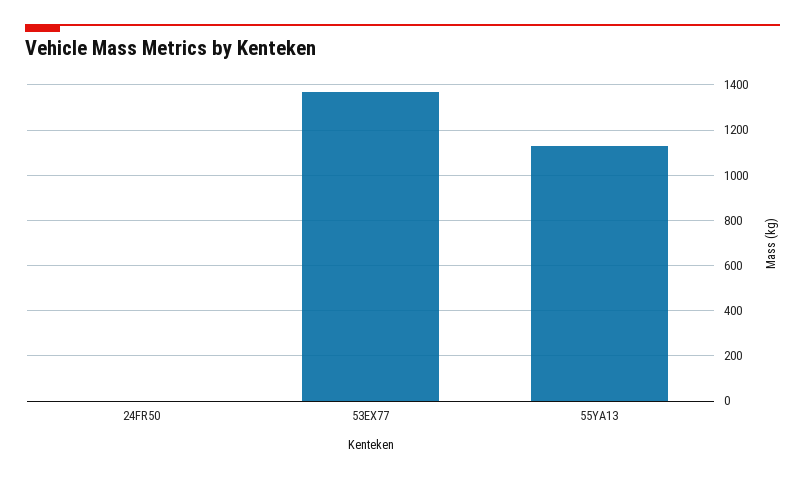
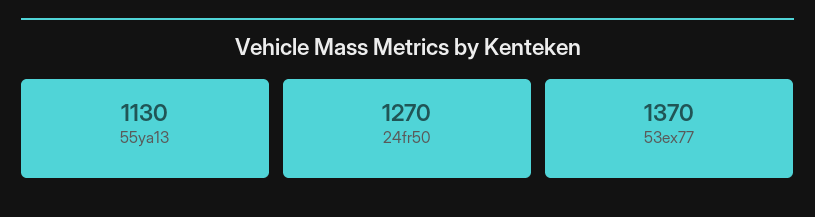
24FR50: 0 -> 1270

